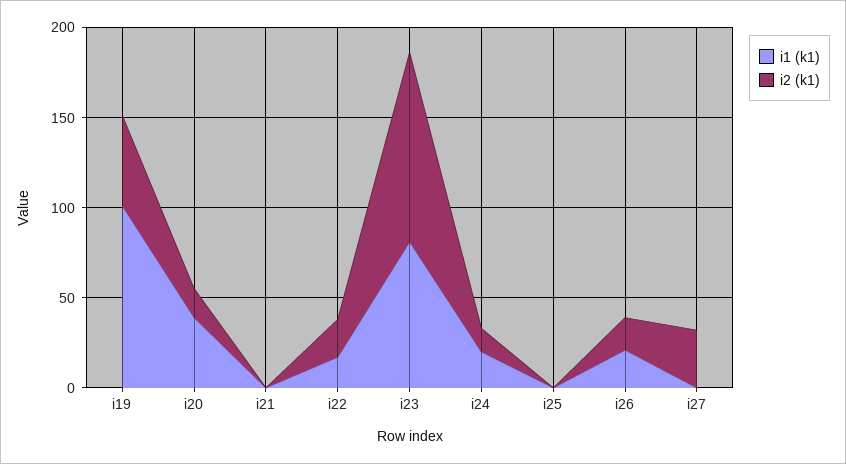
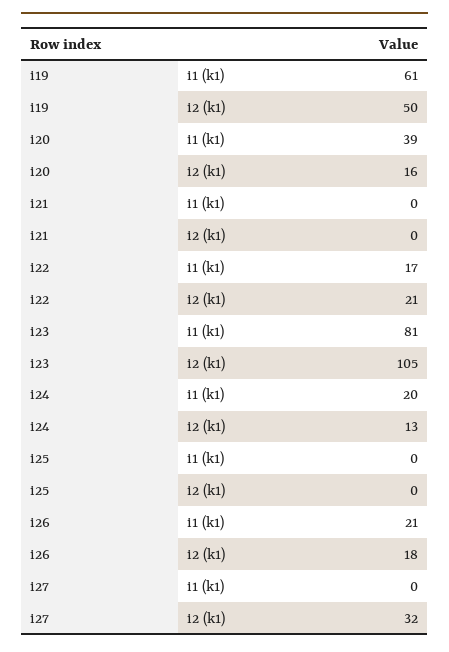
i1 (k1), i19: 100 -> 61

